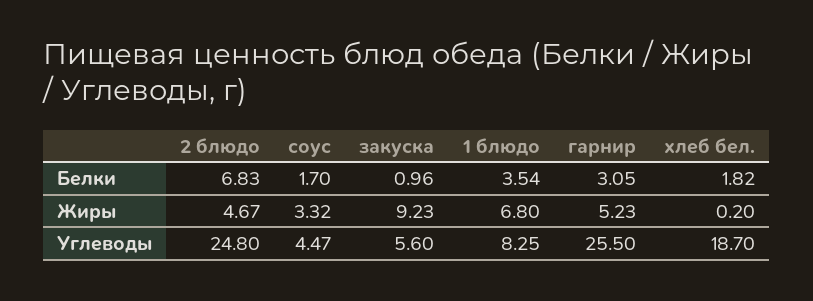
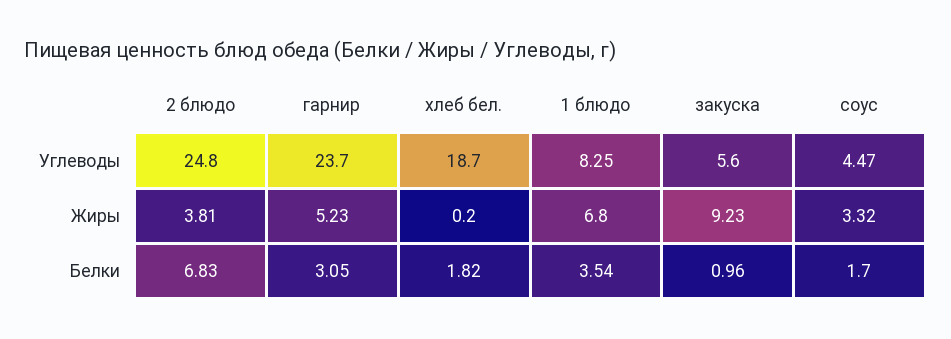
2 блюдо, Жиры: 4.67 -> 3.81
гарнир, Углеводы: 25.5 -> 23.7

